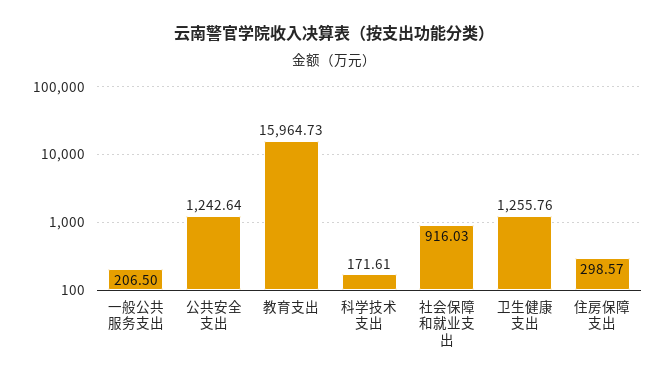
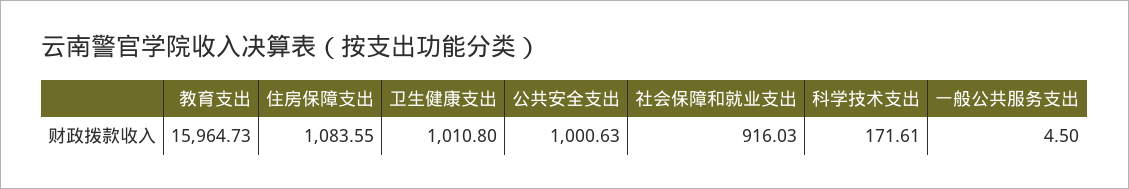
一般公共服务支出: 206.5 -> 4.5
公共安全支出: 1242.64 -> 1000.63
卫生健康支出: 1255.76 -> 1010.8
住房保障支出: 298.57 -> 1083.55

